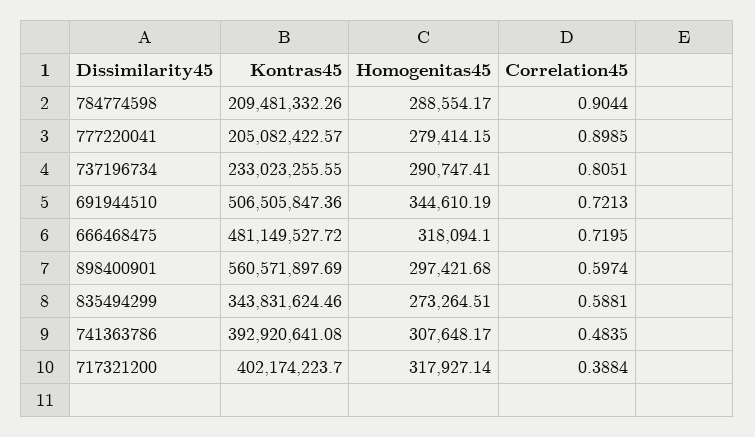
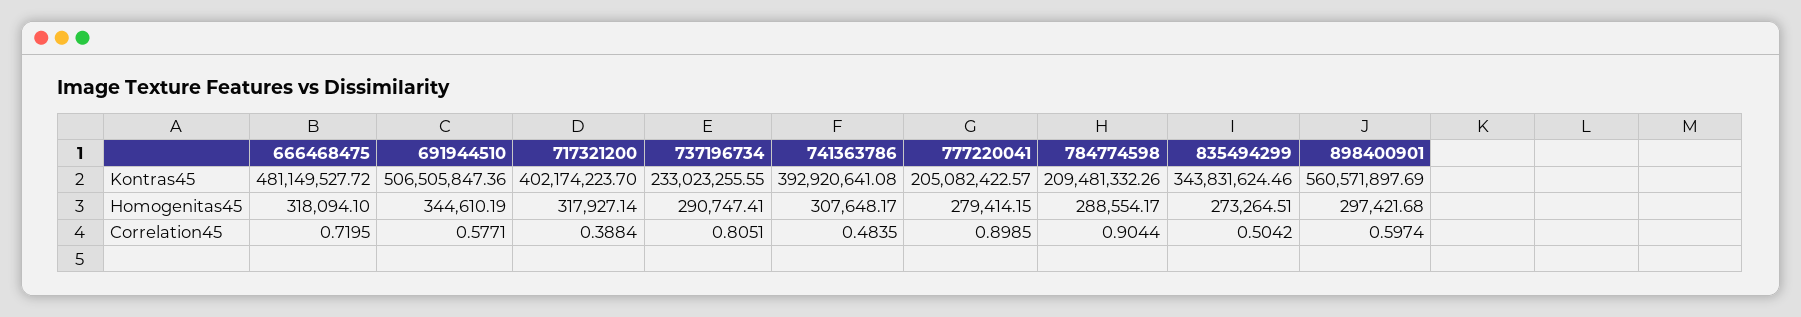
Correlation45, 691944510: 0.7213 -> 0.5771
Correlation45, 835494299: 0.5881 -> 0.5042

